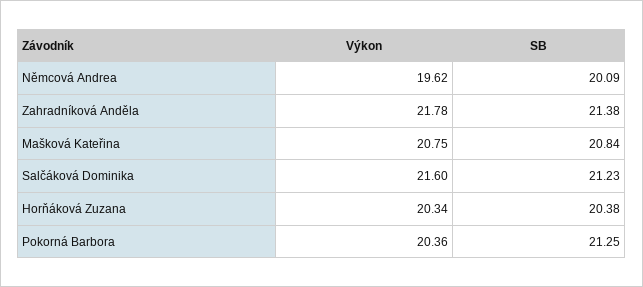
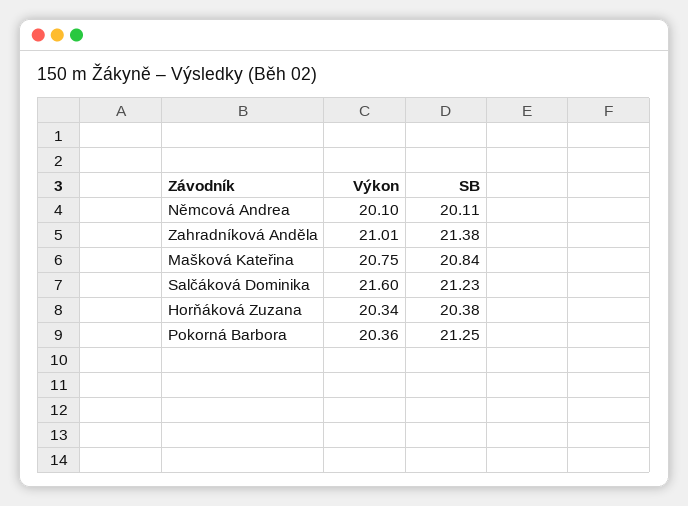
Výkon, Němcová Andrea: 19.62 -> 20.1
SB, Němcová Andrea: 20.09 -> 20.11
Výkon, Zahradníková Anděla: 21.78 -> 21.01

